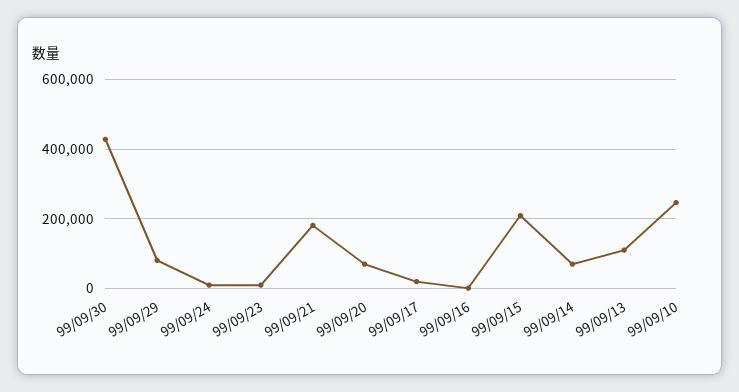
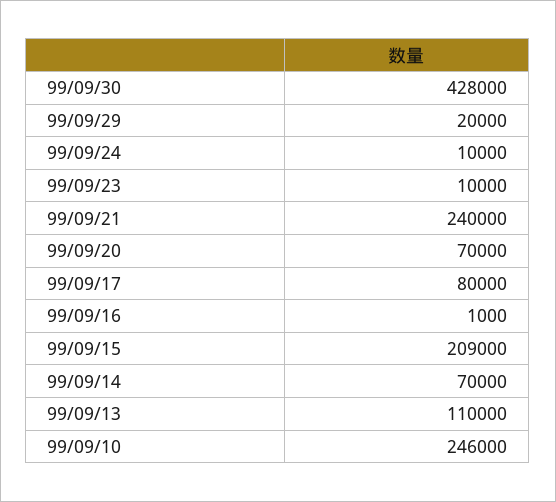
99/09/29: 80000 -> 20000
99/09/21: 180000 -> 240000
99/09/17: 20000 -> 80000

